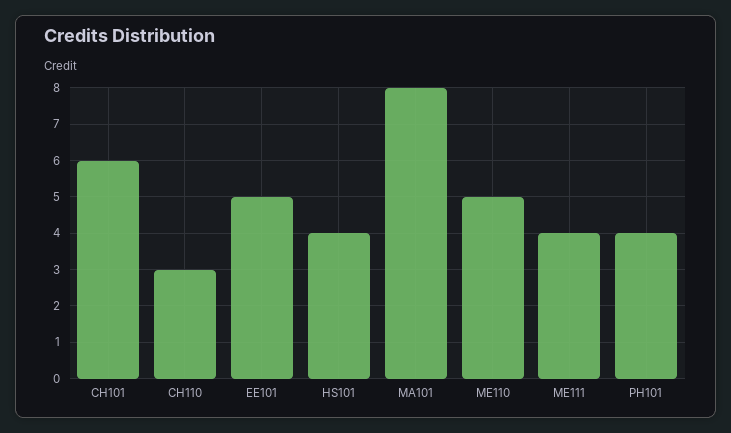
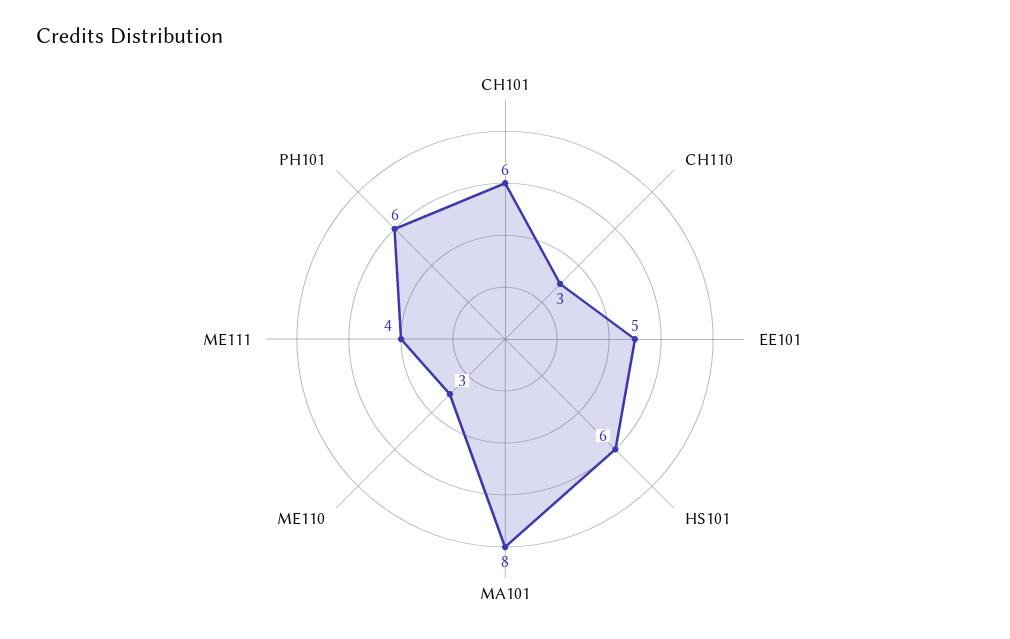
HS101: 4 -> 6
ME110: 5 -> 3
PH101: 4 -> 6

